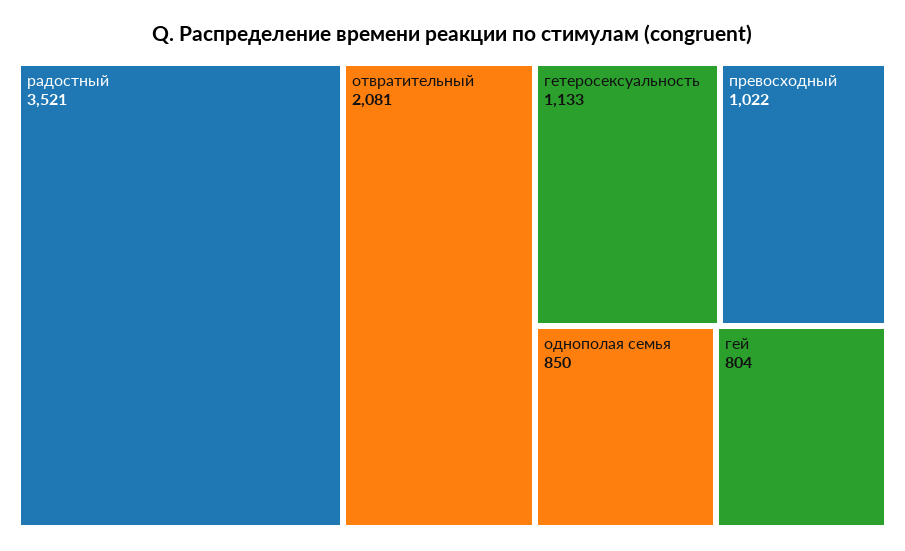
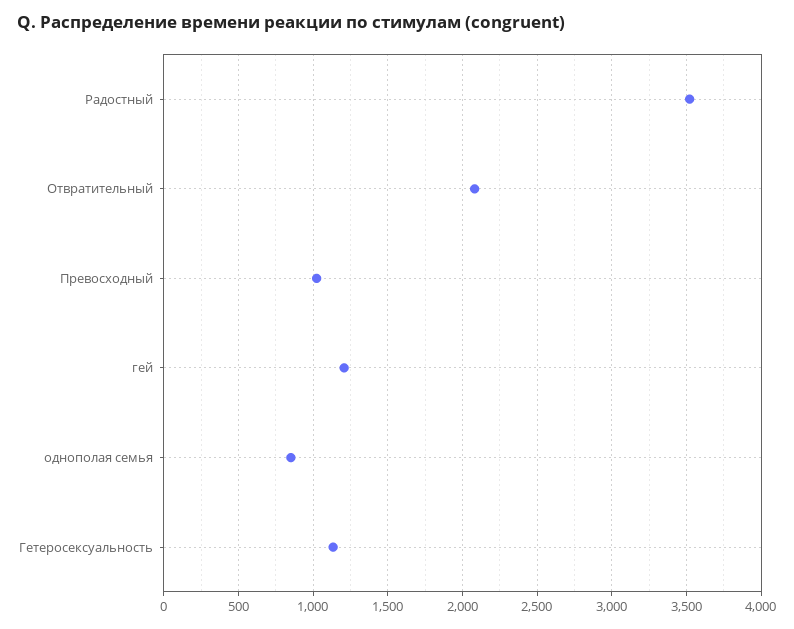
гей: 804 -> 1200

